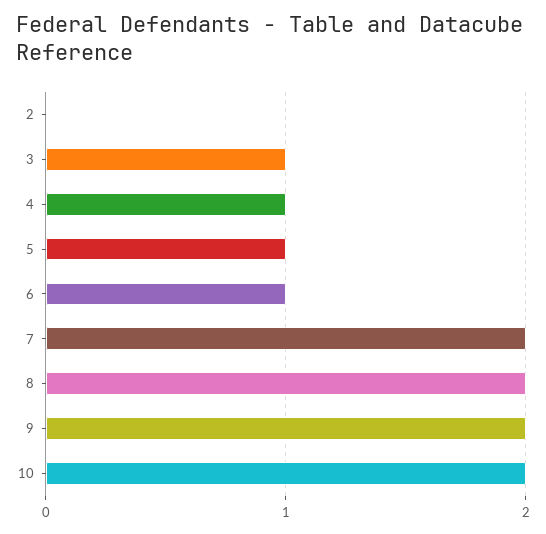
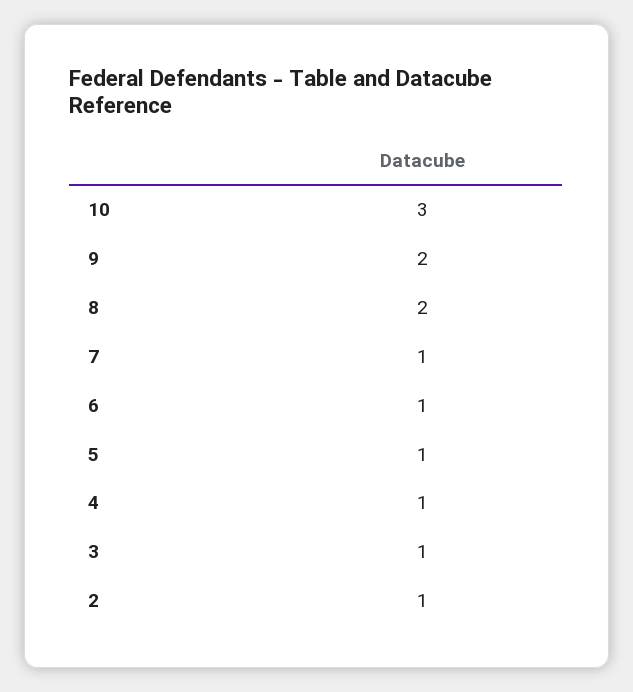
2: 0 -> 1
7: 2 -> 1
10: 2 -> 3

